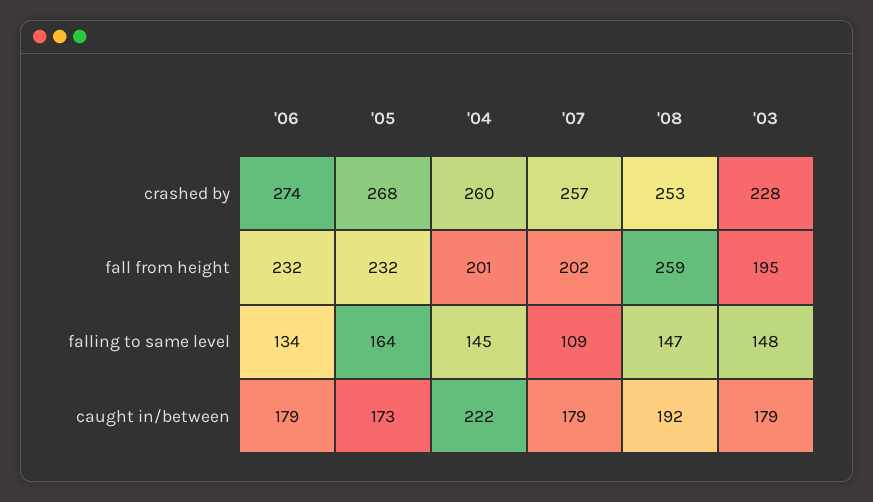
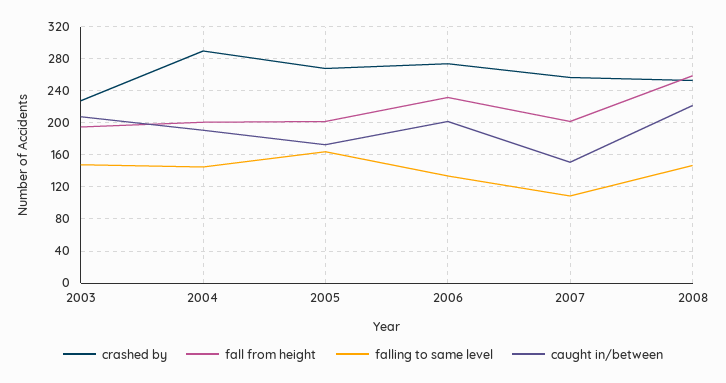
crashed by, '04: 260 -> 290
fall from height, '05: 232 -> 200
caught in/between, '06: 179 -> 200
caught in/between, '04: 222 -> 190
caught in/between, '07: 179 -> 150
caught in/between, '08: 192 -> 220
caught in/between, '03: 179 -> 210

